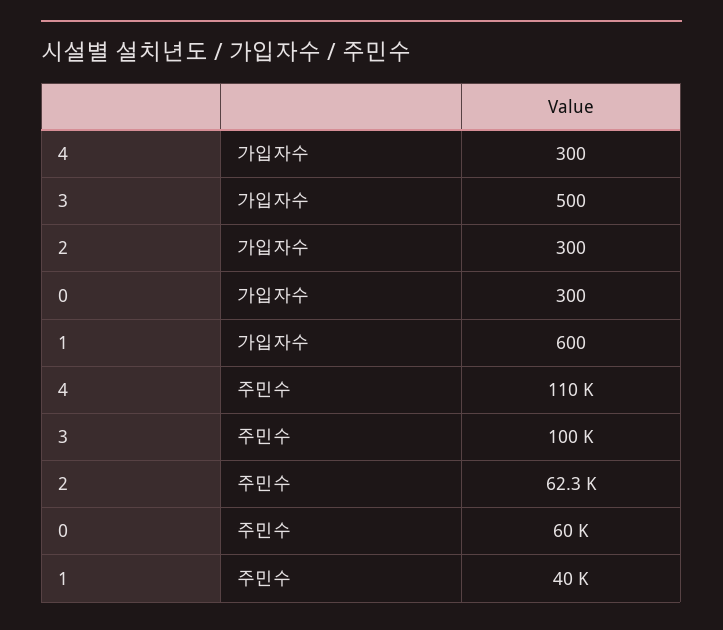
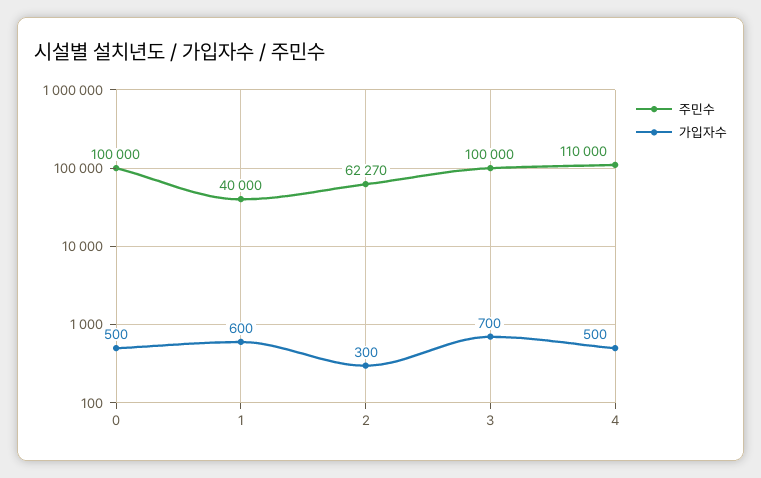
가입자수, 4: 300 -> 500
가입자수, 3: 500 -> 700
가입자수, 0: 300 -> 500
주민수, 0: 60000 -> 100000

